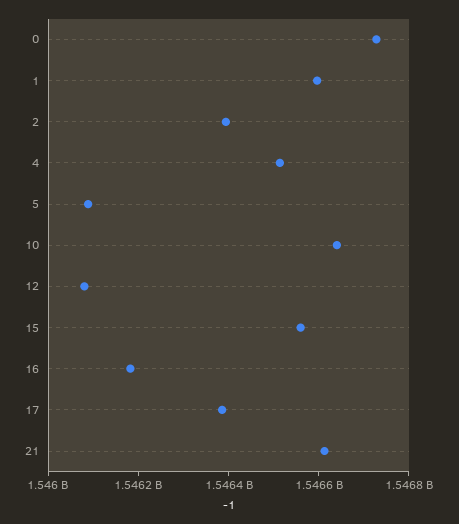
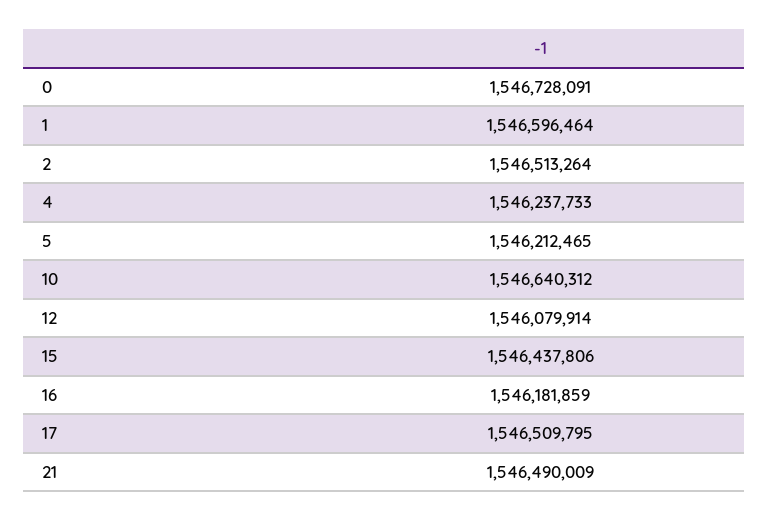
2: 1546400000 -> 1546513264
4: 1546500000 -> 1546237733
5: 1546100000 -> 1546212465
15: 1546550000 -> 1546437806
17: 1546400000 -> 1546509795
21: 1546600000 -> 1546490009

